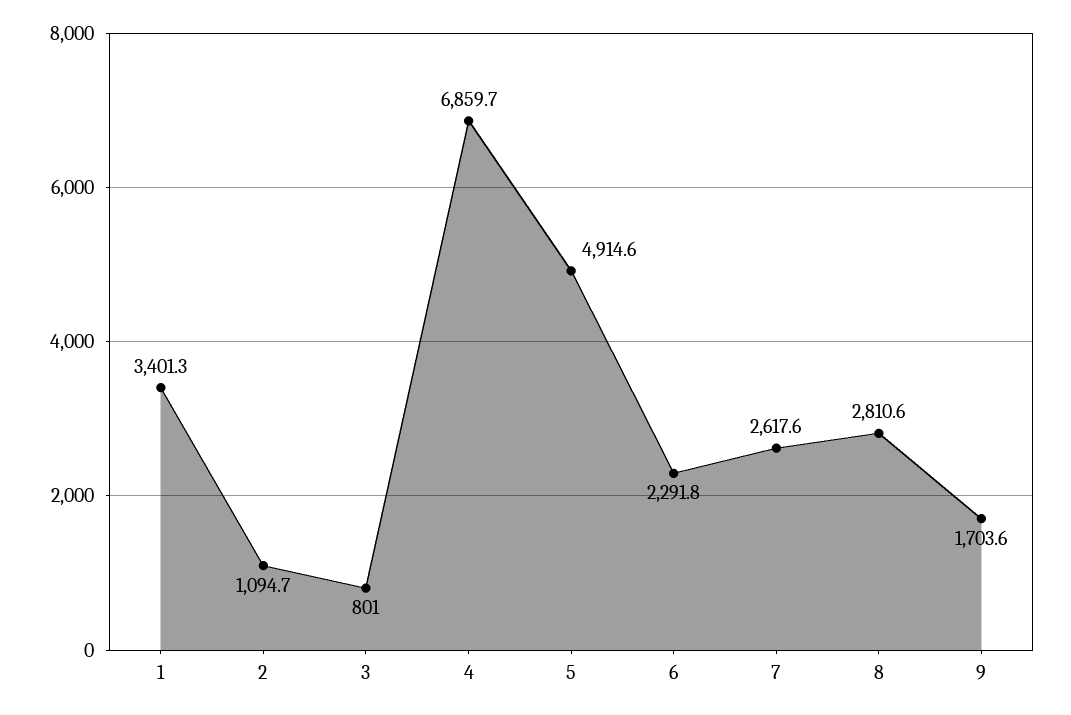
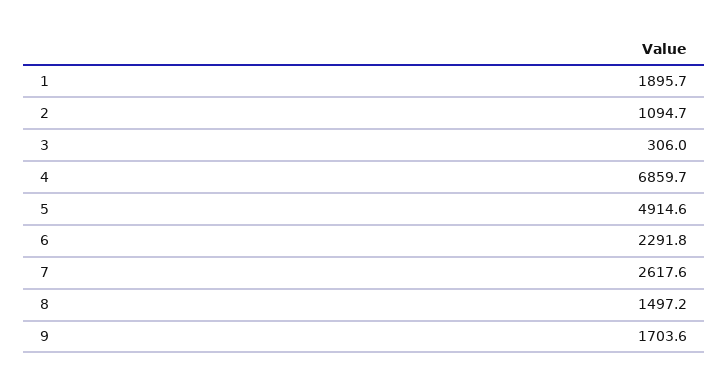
1: 3401.3 -> 1895.7
3: 801 -> 306
8: 2810.6 -> 1497.2

